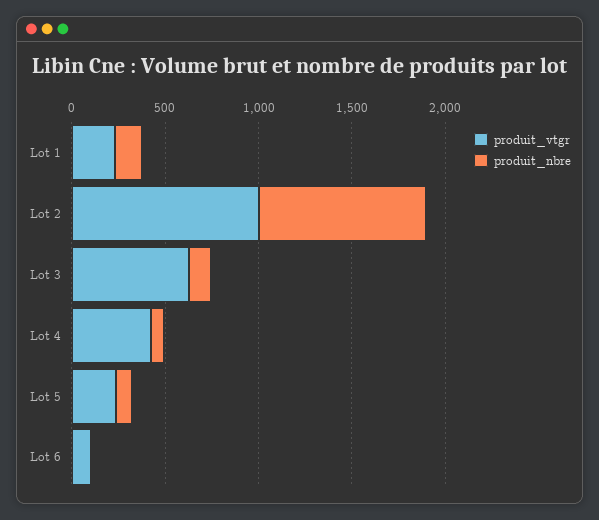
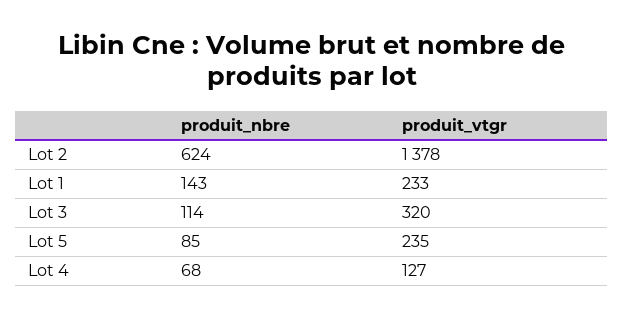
produit_vtgr, Lot 2: 1000 -> 1378
produit_nbre, Lot 2: 900 -> 624
produit_vtgr, Lot 3: 600 -> 320
produit_vtgr, Lot 4: 400 -> 127
produit_vtgr, Lot 6: 100 -> none
produit_nbre, Lot 6: 0 -> none

